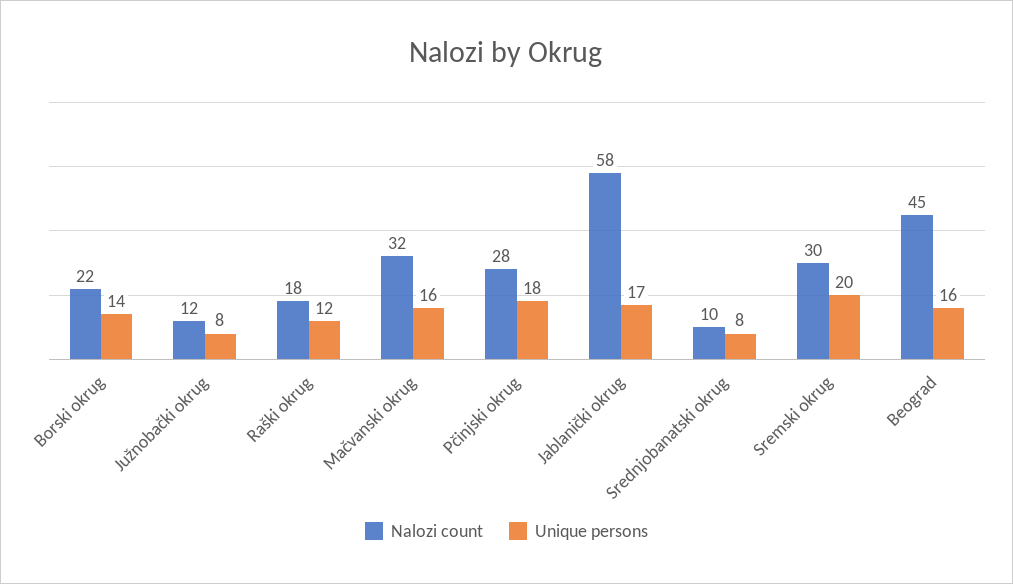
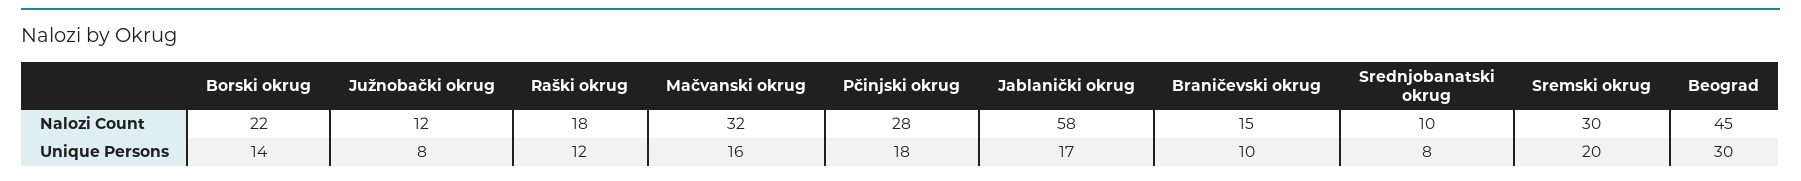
Unique persons, Beograd: 16 -> 30
Nalozi count, Braničevski okrug: none -> 15
Unique persons, Braničevski okrug: none -> 10

